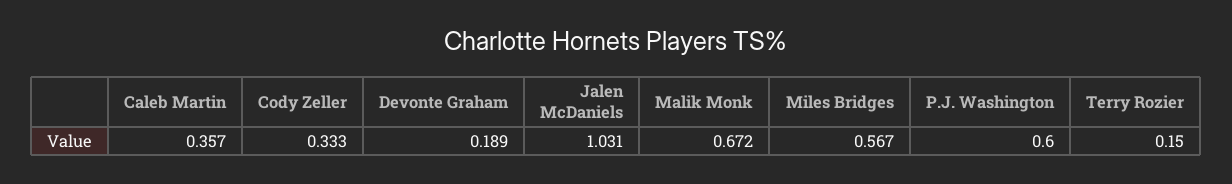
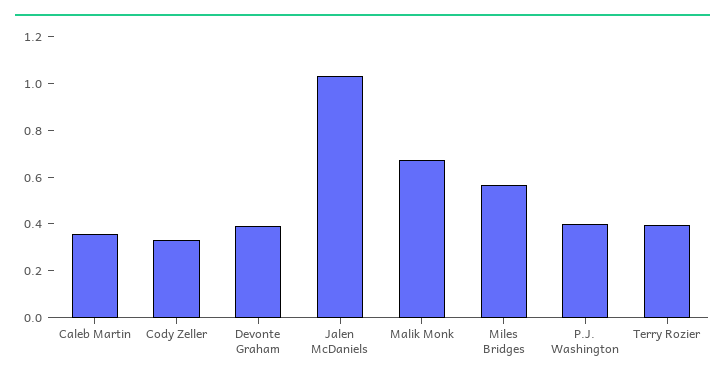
Devonte Graham: 0.189 -> 0.4
P.J. Washington: 0.6 -> 0.4
Terry Rozier: 0.15 -> 0.4

